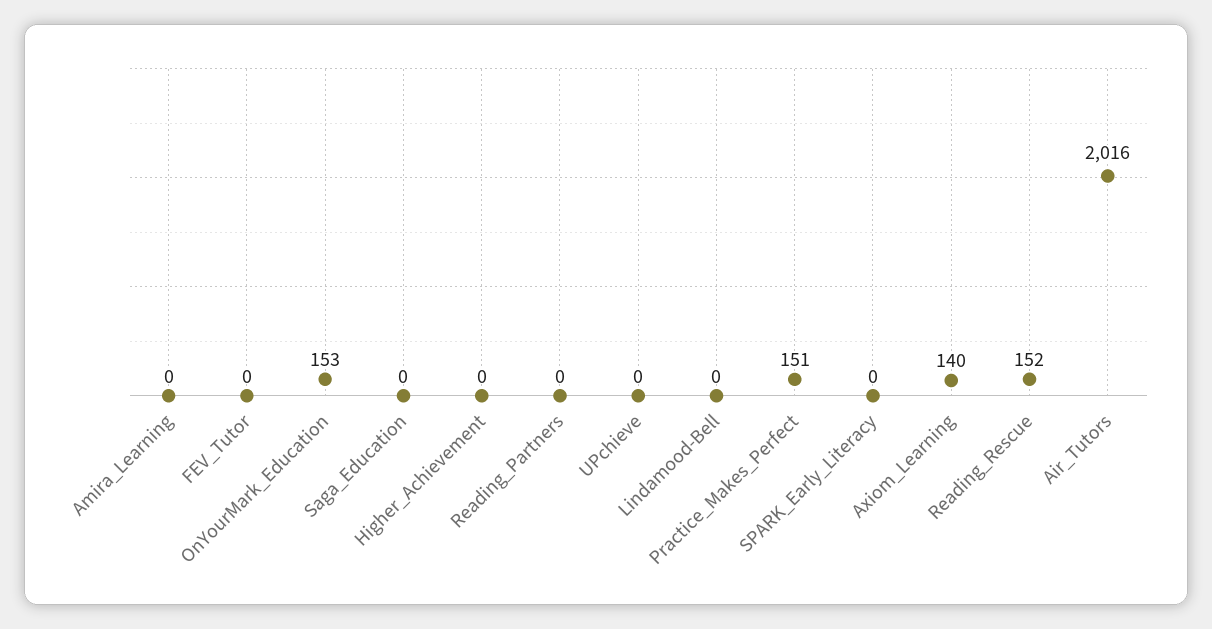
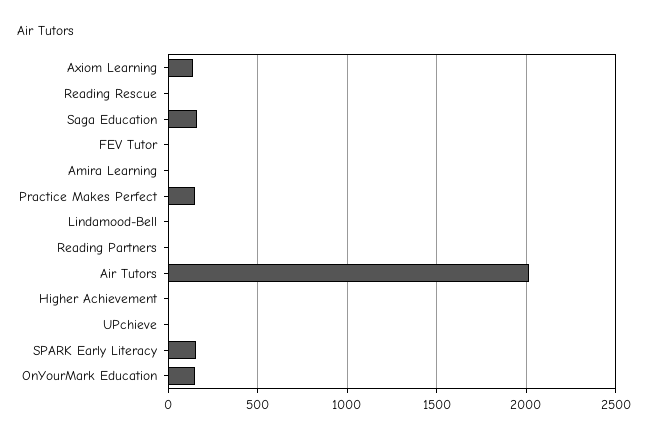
Saga_Education: 0 -> 150
SPARK_Early_Literacy: 0 -> 150
Reading_Rescue: 152 -> 0

